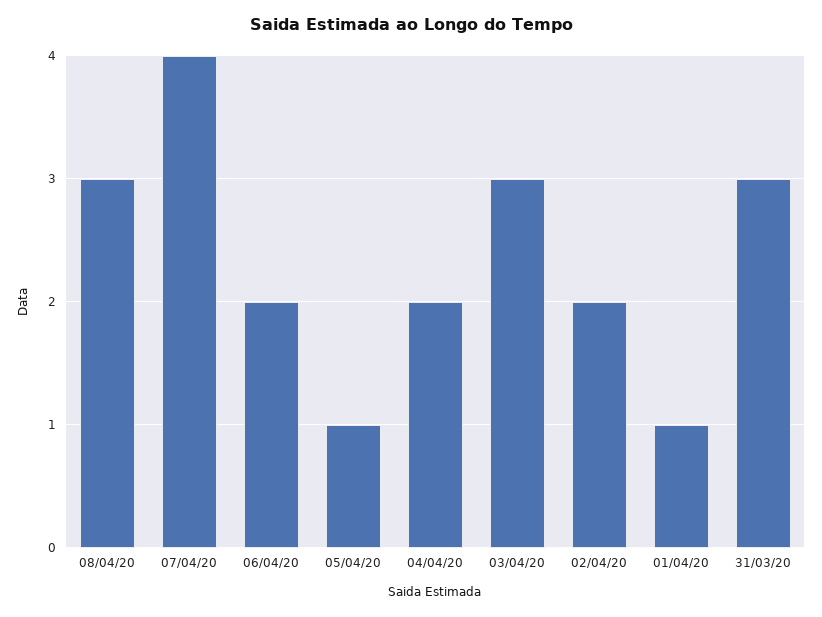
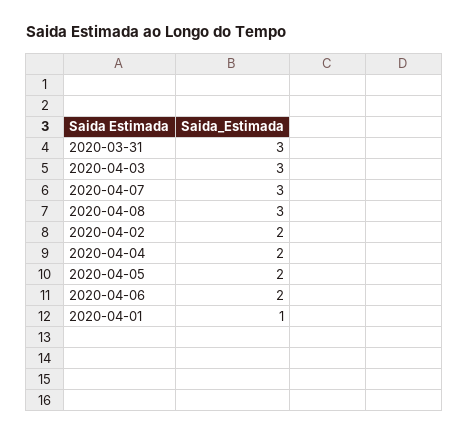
07/04/20: 4 -> 3
05/04/20: 1 -> 2

